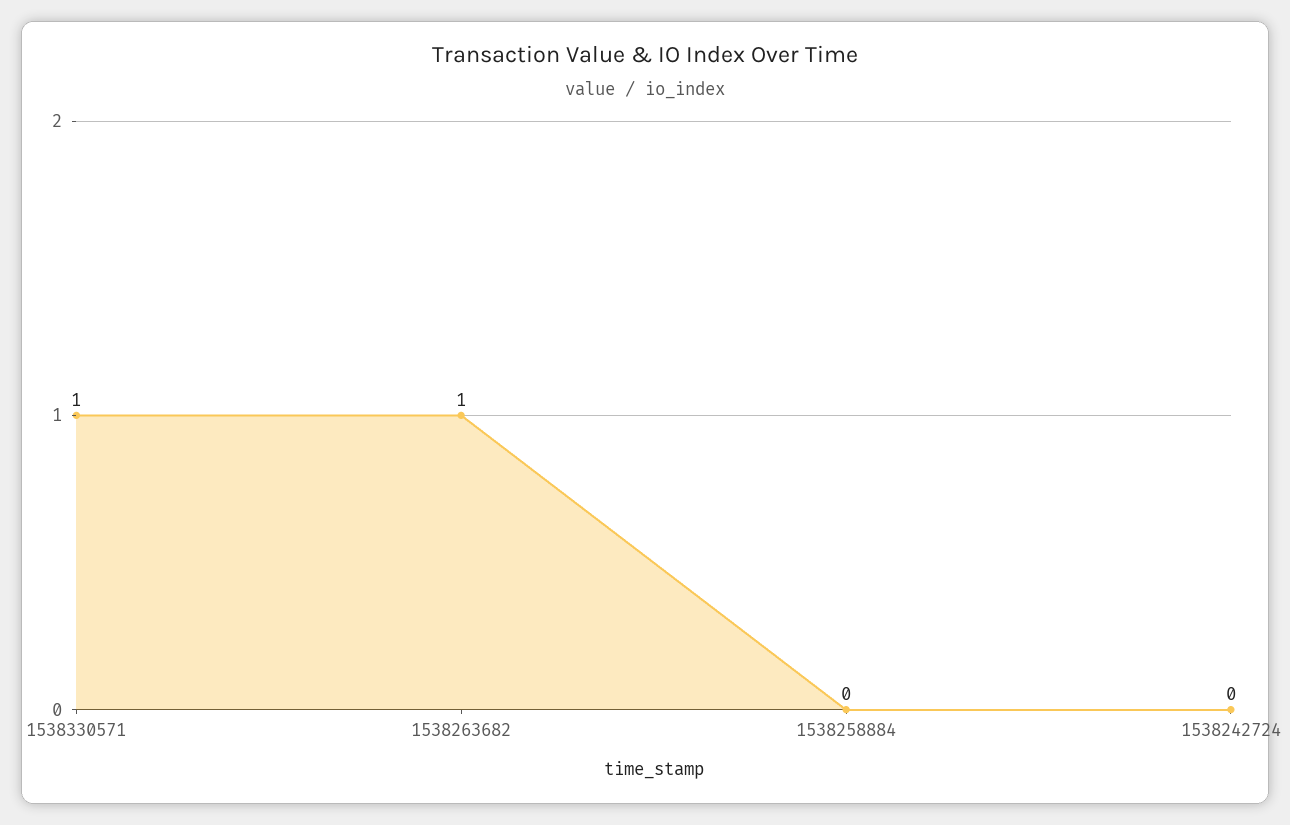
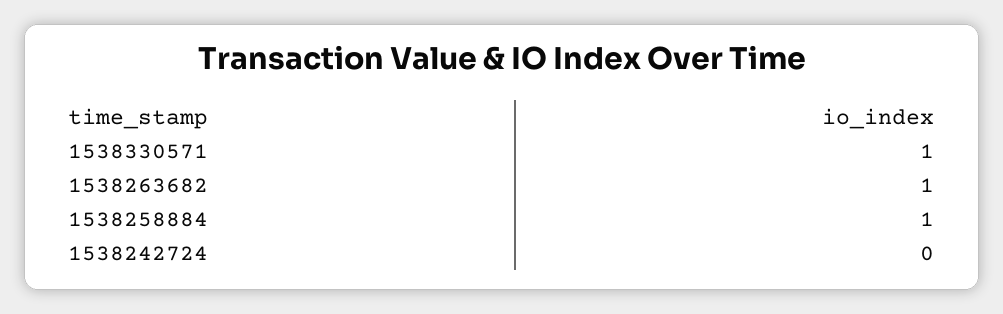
1538258884: 0 -> 1

